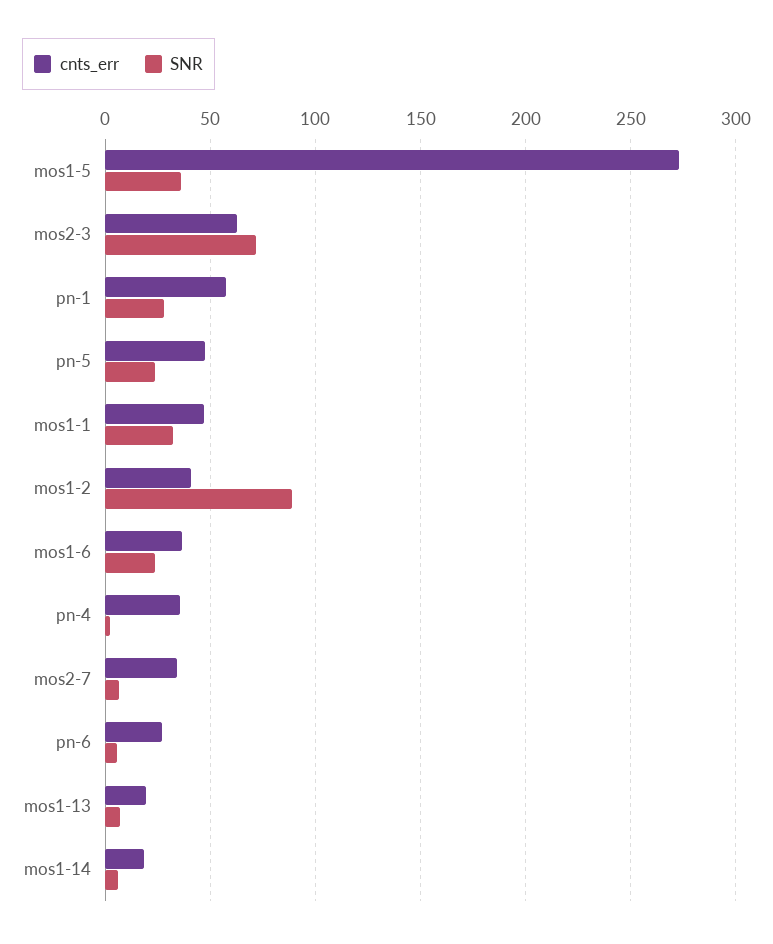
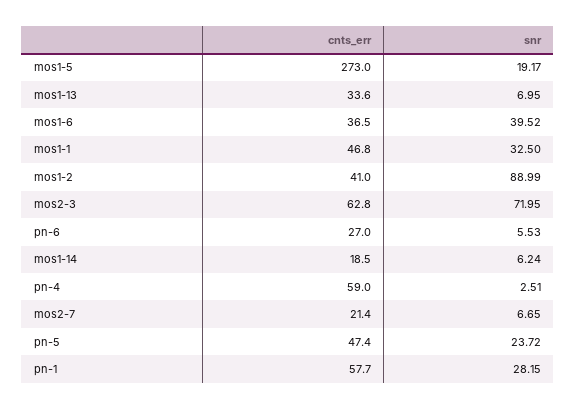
SNR, mos1-5: 35 -> 19.17
SNR, mos1-6: 25 -> 39.52
cnts_err, pn-4: 35 -> 59
cnts_err, mos2-7: 35 -> 21.4
cnts_err, mos1-13: 20 -> 33.6

